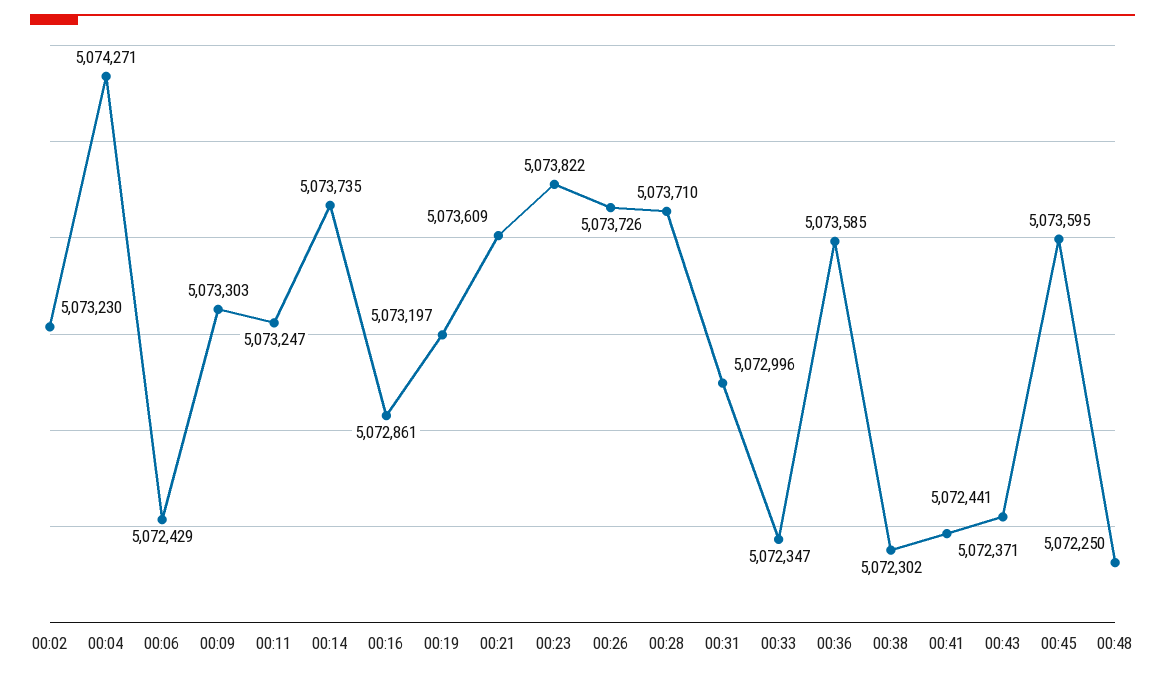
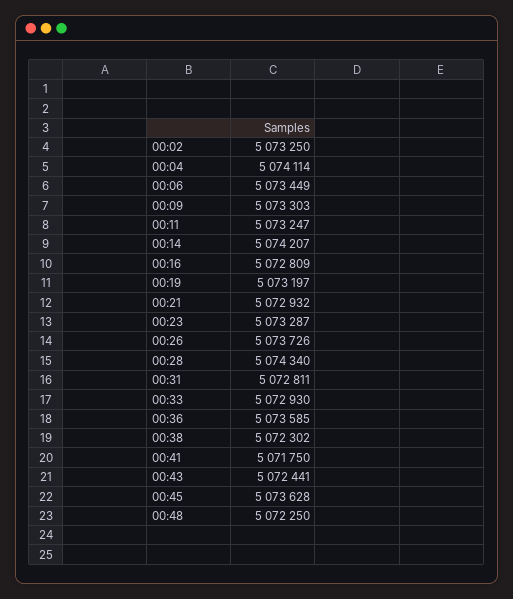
00:02: 5073230 -> 5073250
00:04: 5074271 -> 5074114
00:06: 5072429 -> 5073449
00:14: 5073735 -> 5074207
00:16: 5072861 -> 5072809
00:21: 5073609 -> 5072932
00:23: 5073822 -> 5073287
00:28: 5073710 -> 5074340
00:31: 5072996 -> 5072811
00:33: 5072347 -> 5072930
00:41: 5072371 -> 5071750
00:45: 5073595 -> 5073628

